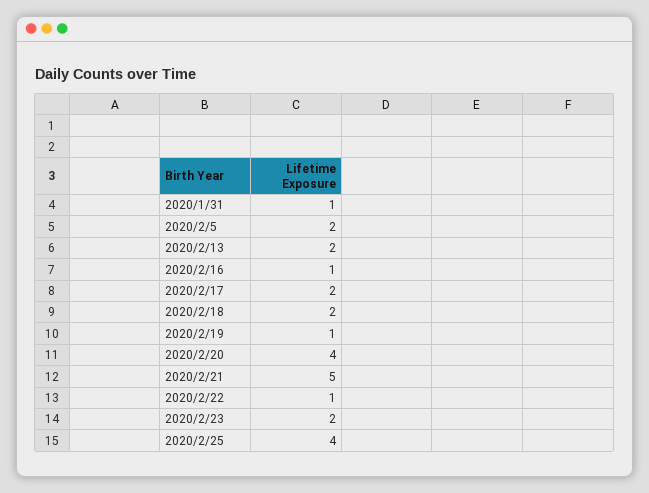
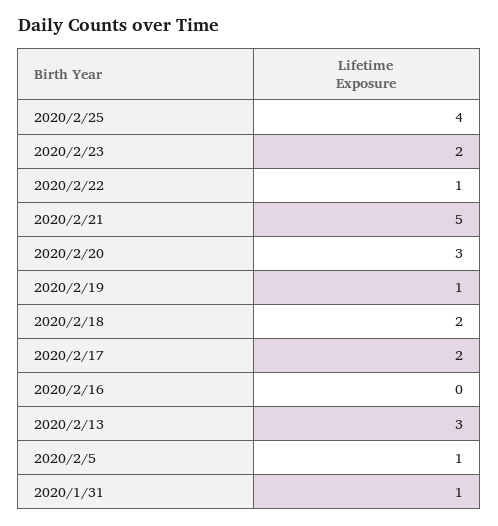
2020/2/5: 2 -> 1
2020/2/13: 2 -> 3
2020/2/16: 1 -> 0
2020/2/20: 4 -> 3

